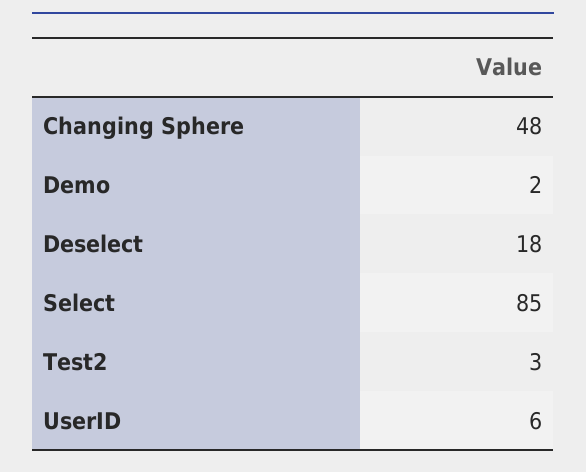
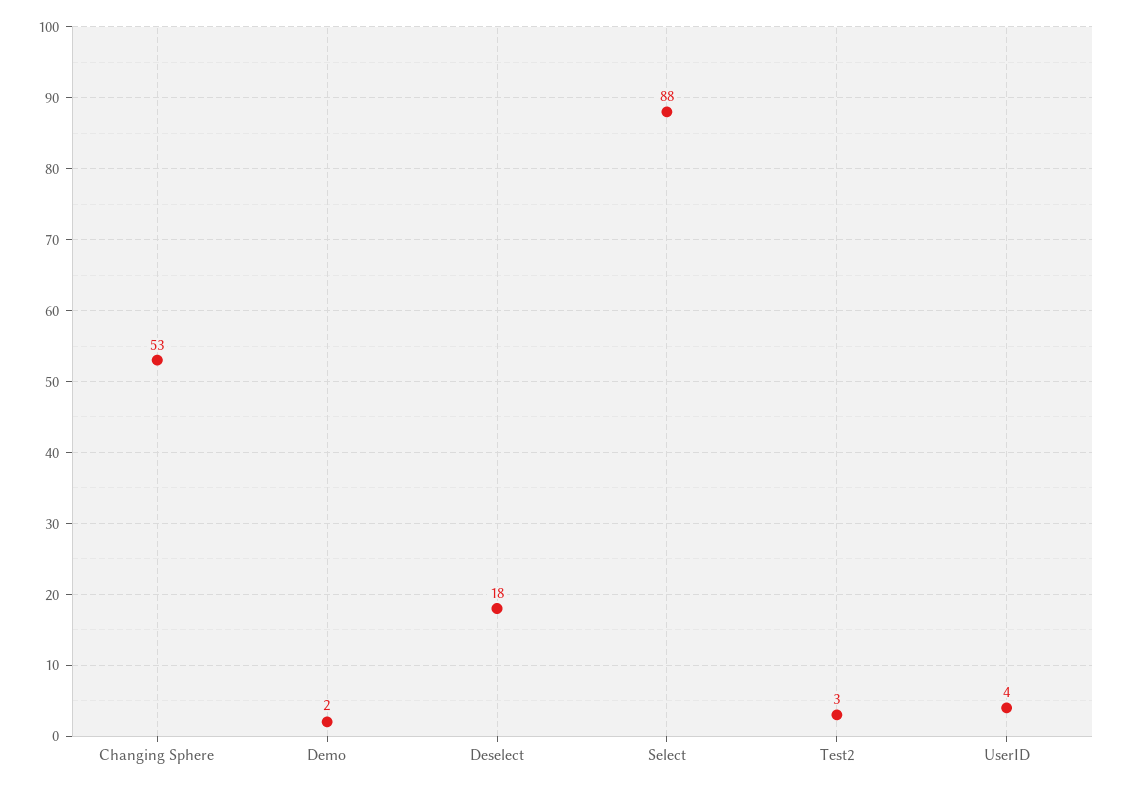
Changing Sphere: 48 -> 53
Select: 85 -> 88
UserID: 6 -> 4

